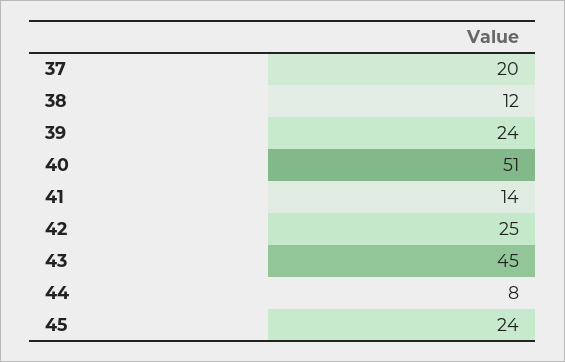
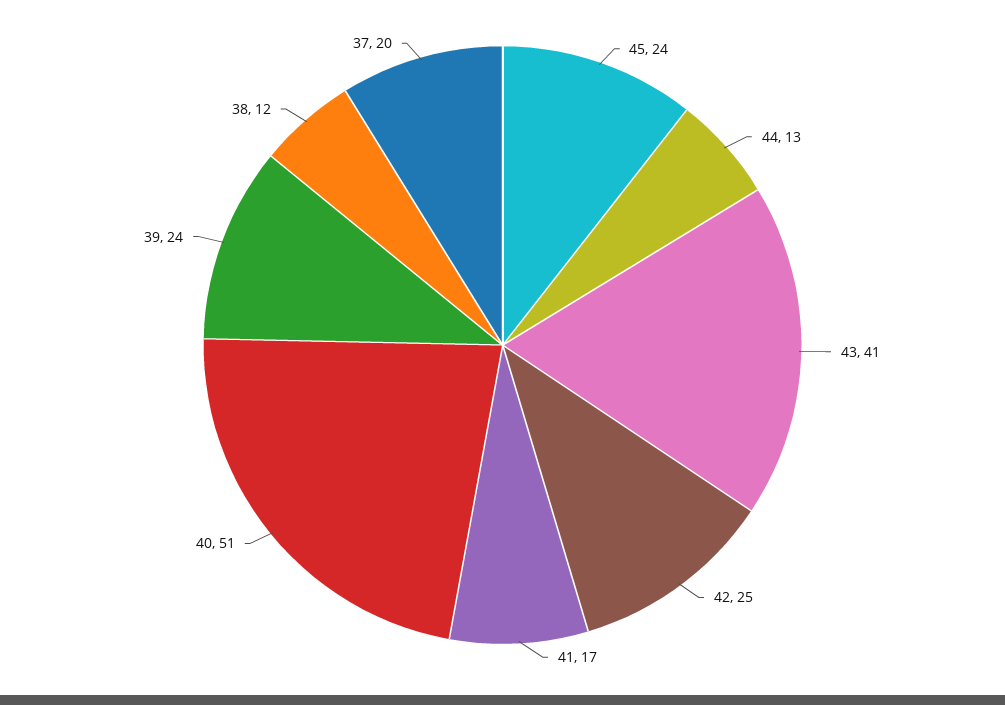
41: 14 -> 17
43: 45 -> 41
44: 8 -> 13

